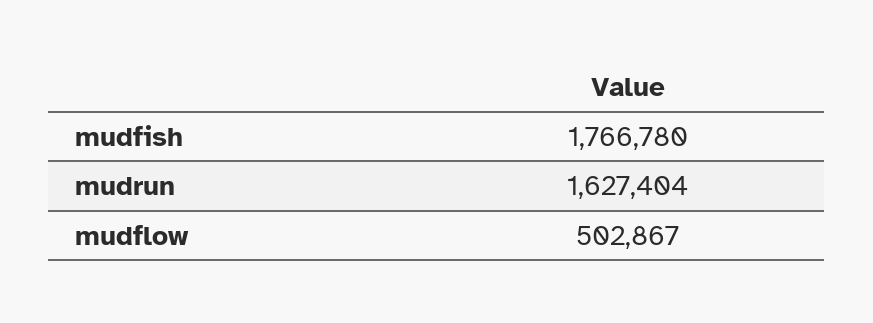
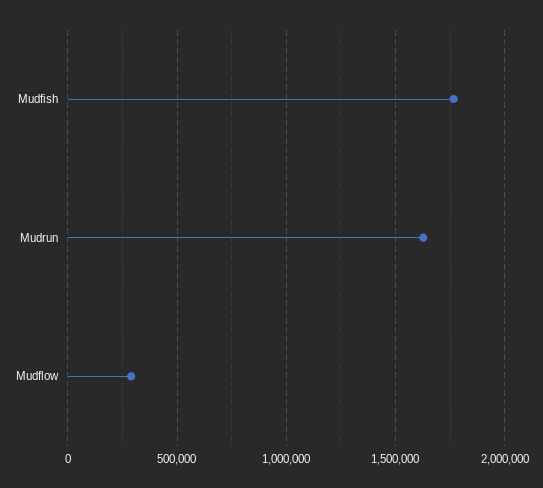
mudflow: 502867 -> 300000

